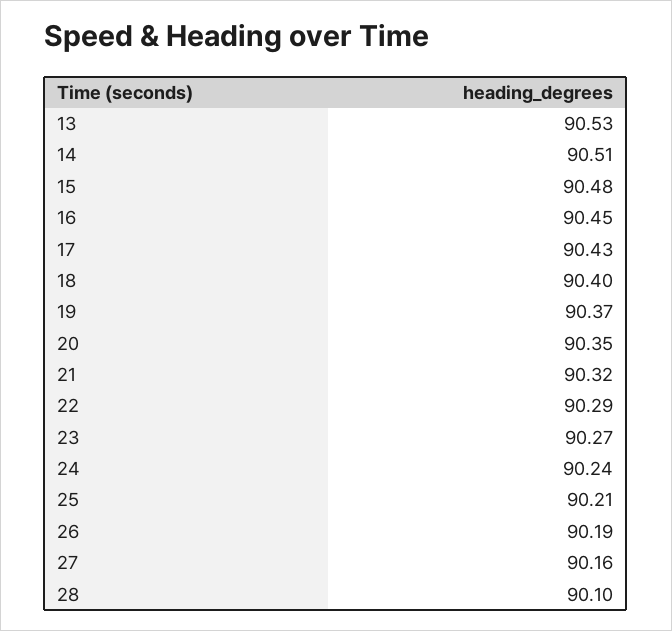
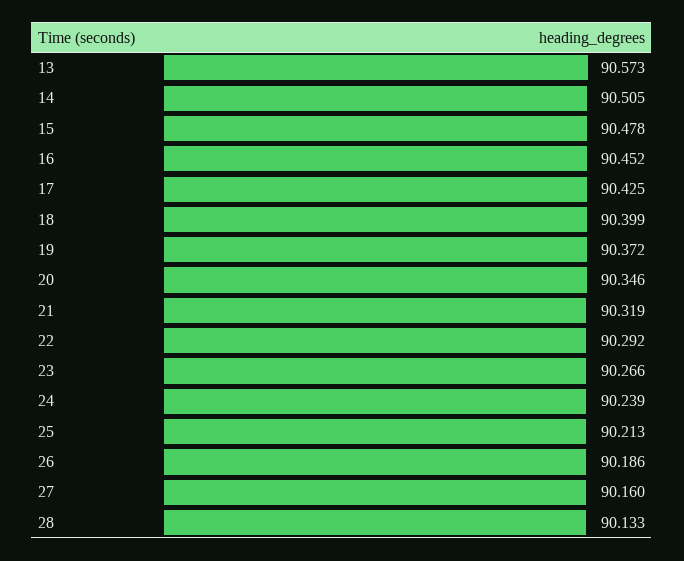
13: 90.53 -> 90.573
28: 90.1 -> 90.133

